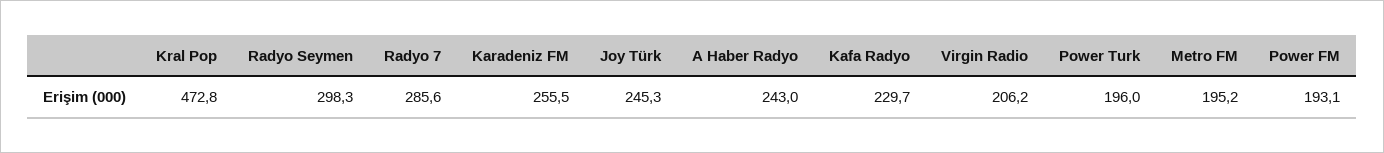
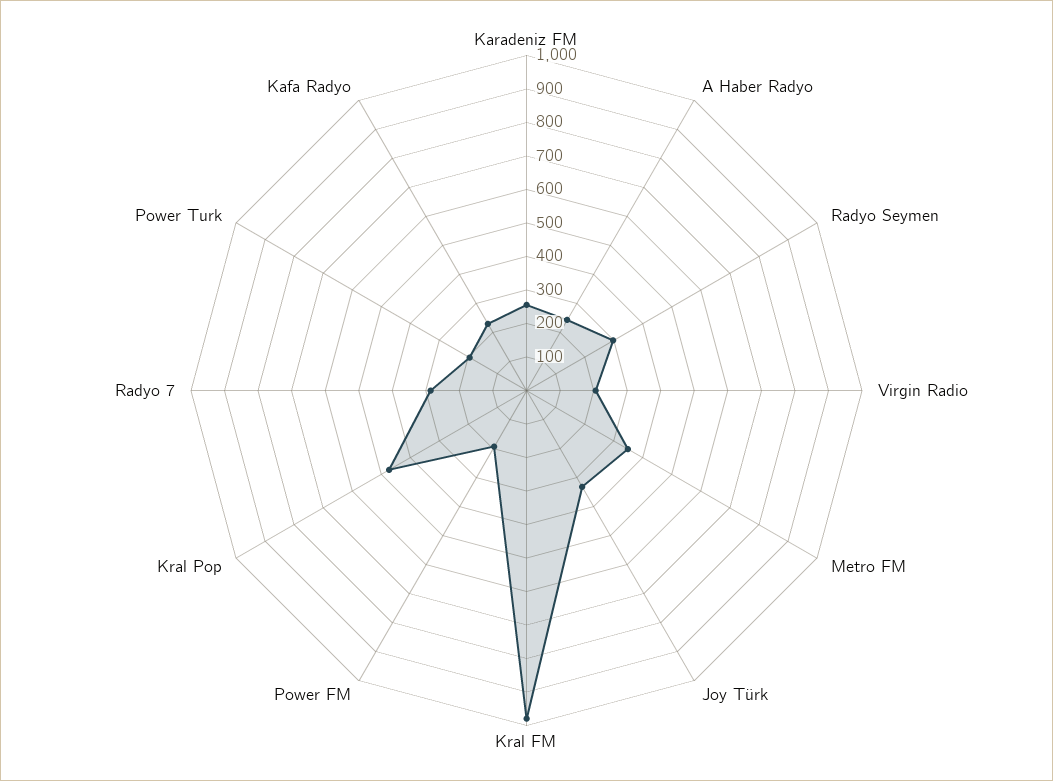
Joy Türk: 245.3 -> 325
Metro FM: 195.2 -> 350
Kral FM: none -> 975

